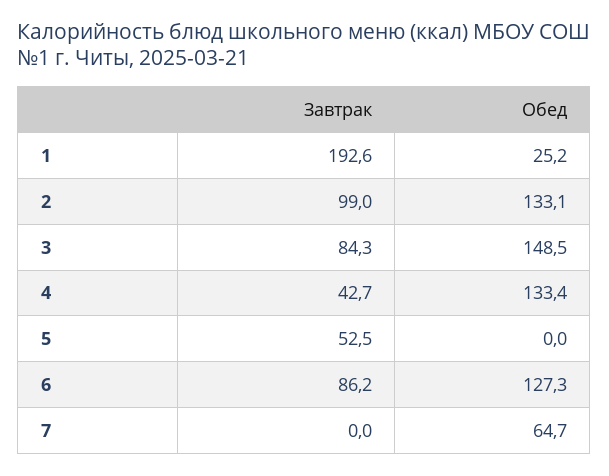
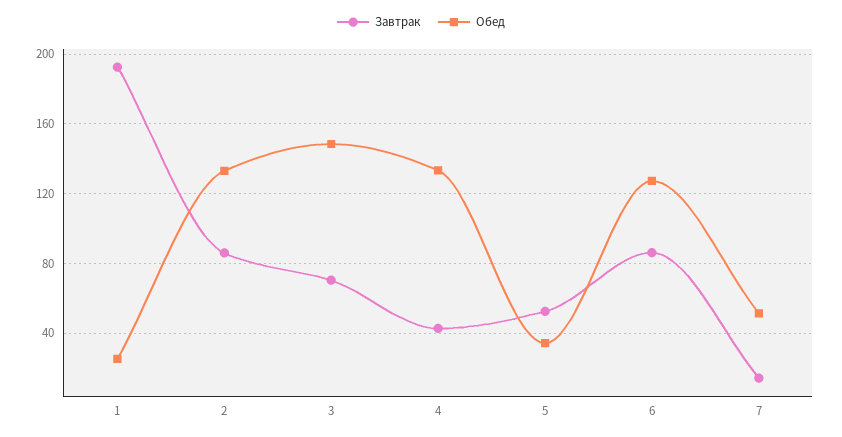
Завтрак, 2: 99 -> 85
Завтрак, 3: 84.3 -> 70
Обед, 5: 0 -> 35
Завтрак, 7: 0 -> 15
Обед, 7: 64.7 -> 50

